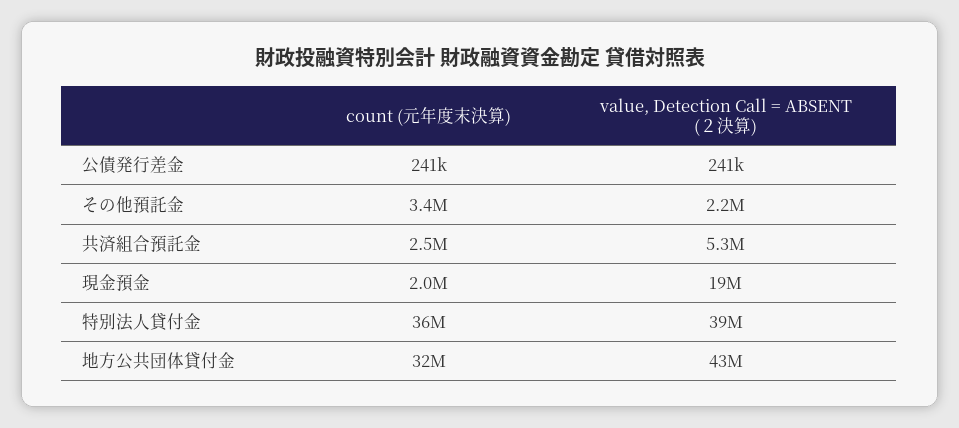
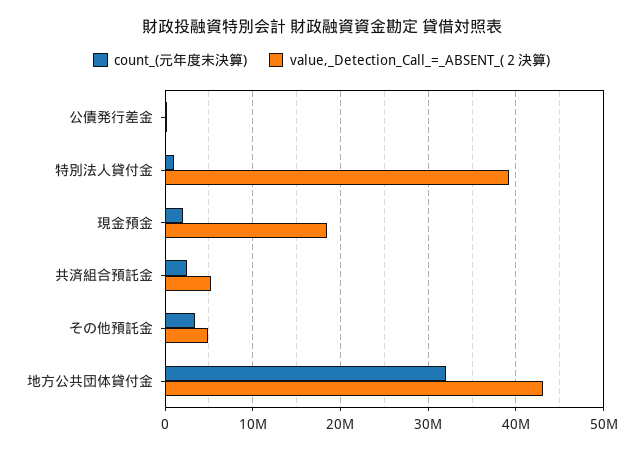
value, Detection Call = ABSENT (２決算), その他預託金: 2200000 -> 5000000
count (元年度末決算), 特別法人貸付金: 36000000 -> 1000000

